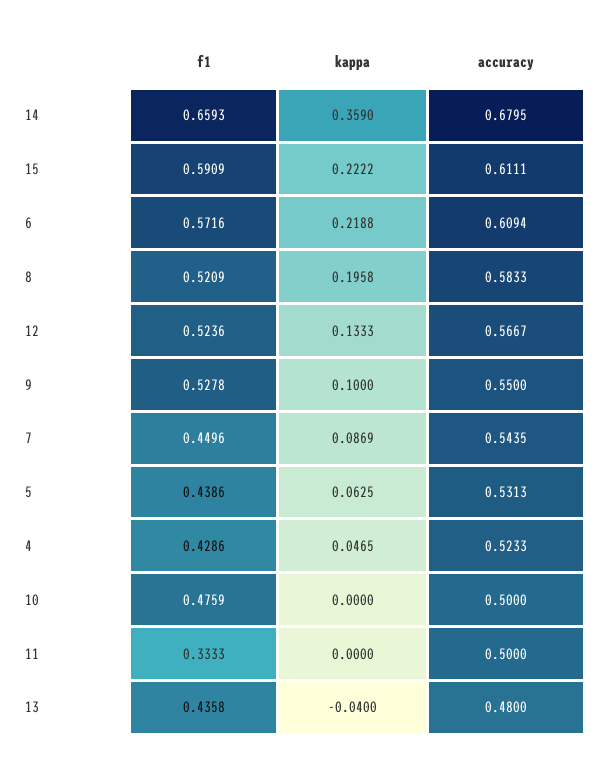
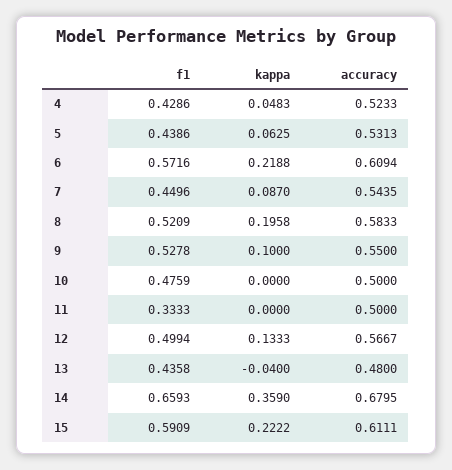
f1, 12: 0.5236 -> 0.4994
kappa, 7: 0.0869 -> 0.087
kappa, 4: 0.0465 -> 0.0483

